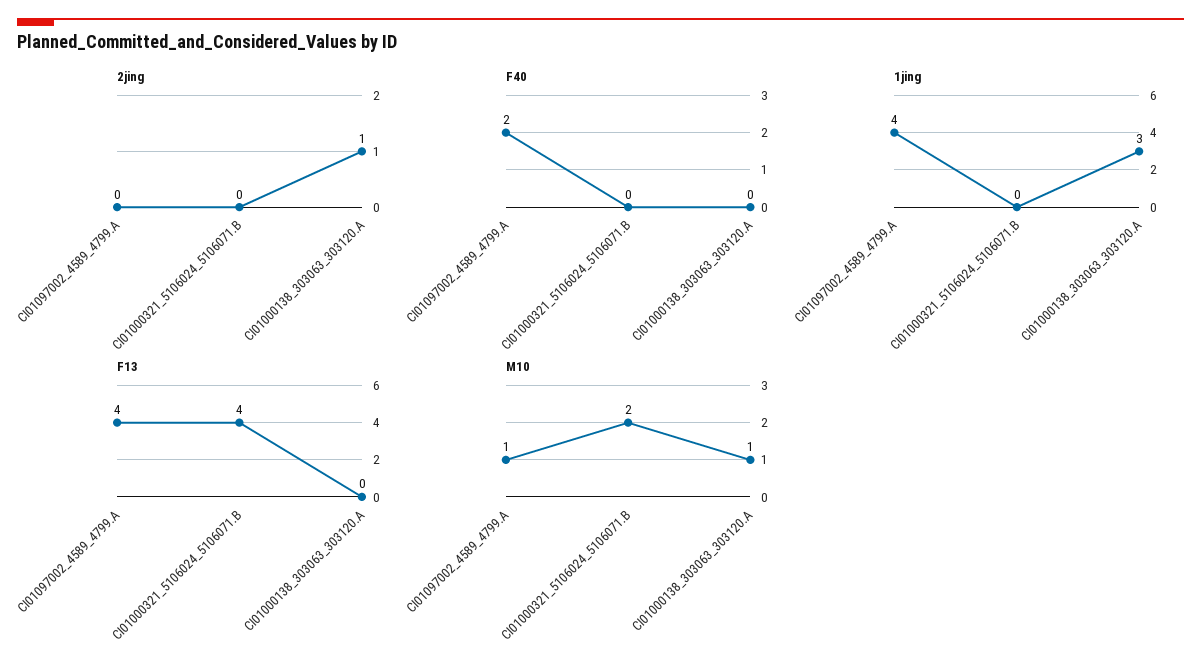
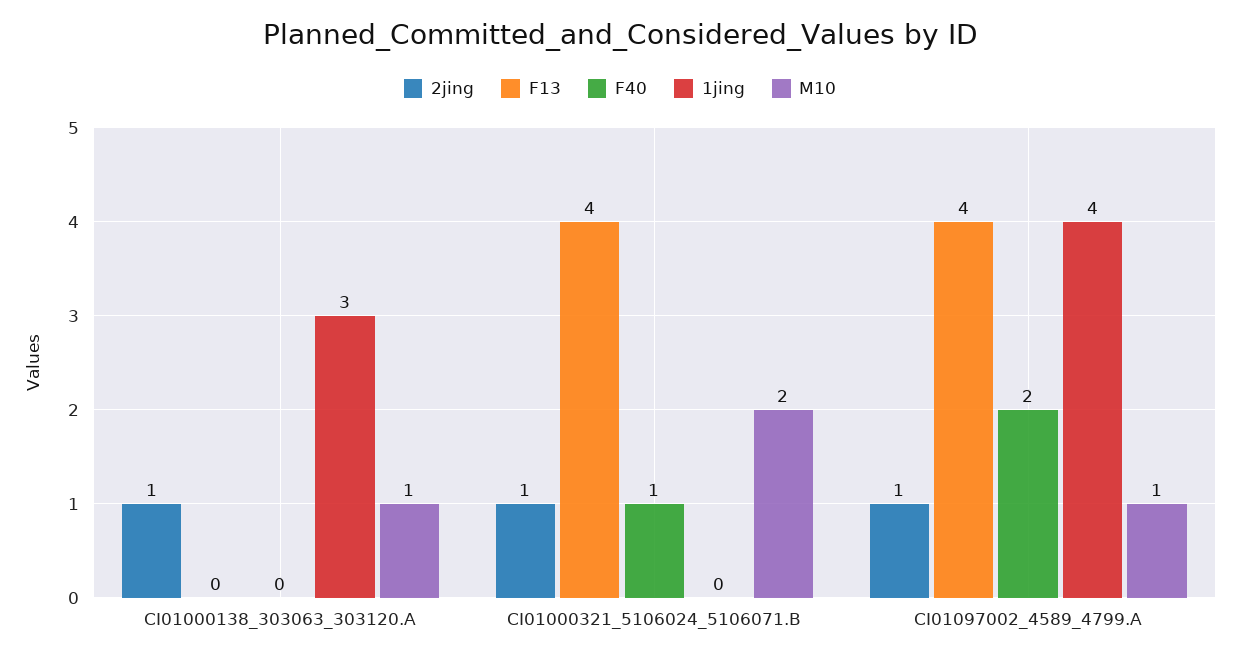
2jing, CI01097002_4589_4799.A: 0 -> 1
2jing, CI01000321_5106024_5106071.B: 0 -> 1
F40, CI01000321_5106024_5106071.B: 0 -> 1

